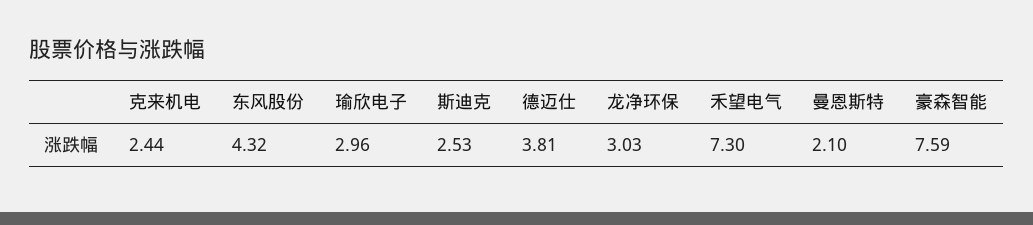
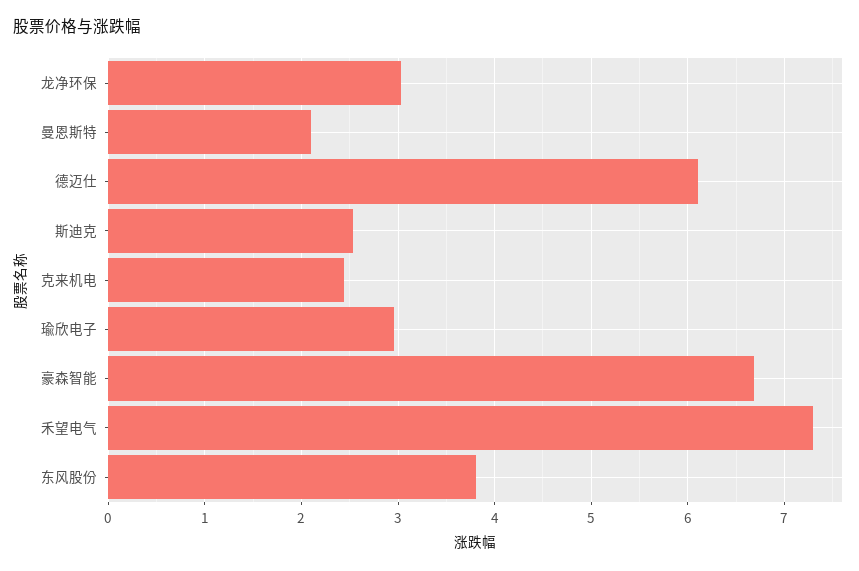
东风股份: 4.32 -> 3.8
德迈仕: 3.81 -> 6.1
豪森智能: 7.59 -> 6.7

